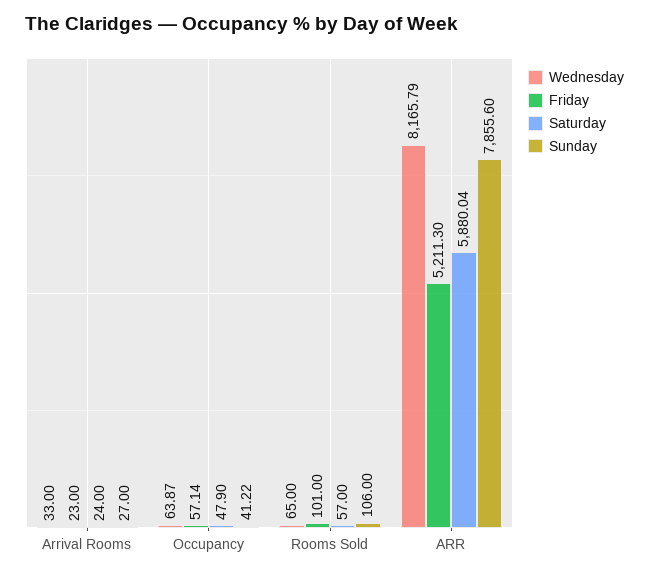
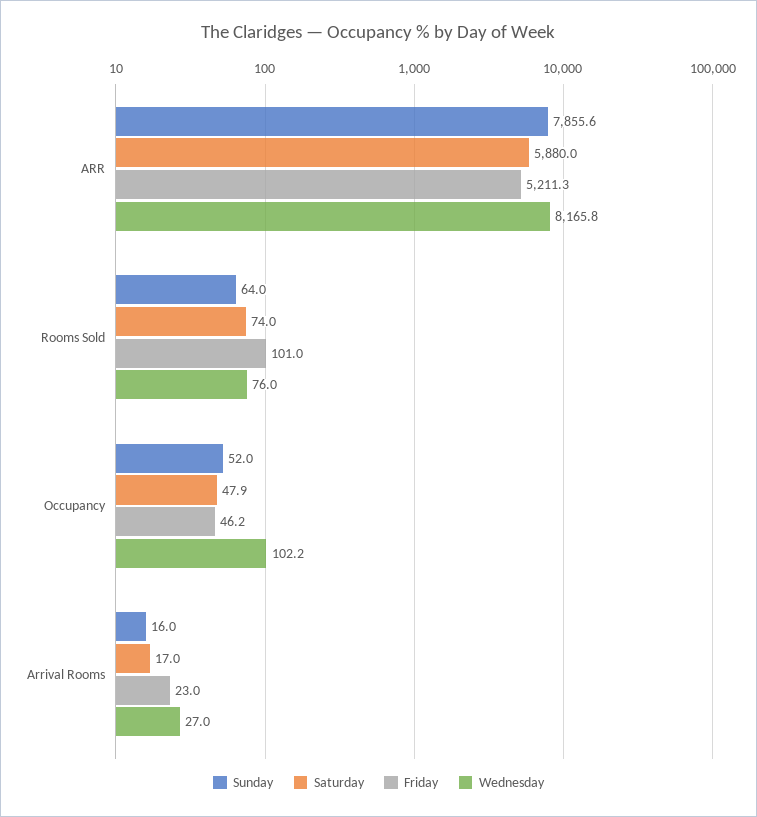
Wednesday, Arrival Rooms: 33 -> 27
Saturday, Arrival Rooms: 24 -> 17
Sunday, Arrival Rooms: 27 -> 16
Wednesday, Occupancy: 63.87 -> 102.2
Friday, Occupancy: 57.14 -> 46.2
Sunday, Occupancy: 41.22 -> 52
Wednesday, Rooms Sold: 65 -> 76
Saturday, Rooms Sold: 57 -> 74
Sunday, Rooms Sold: 106 -> 64

